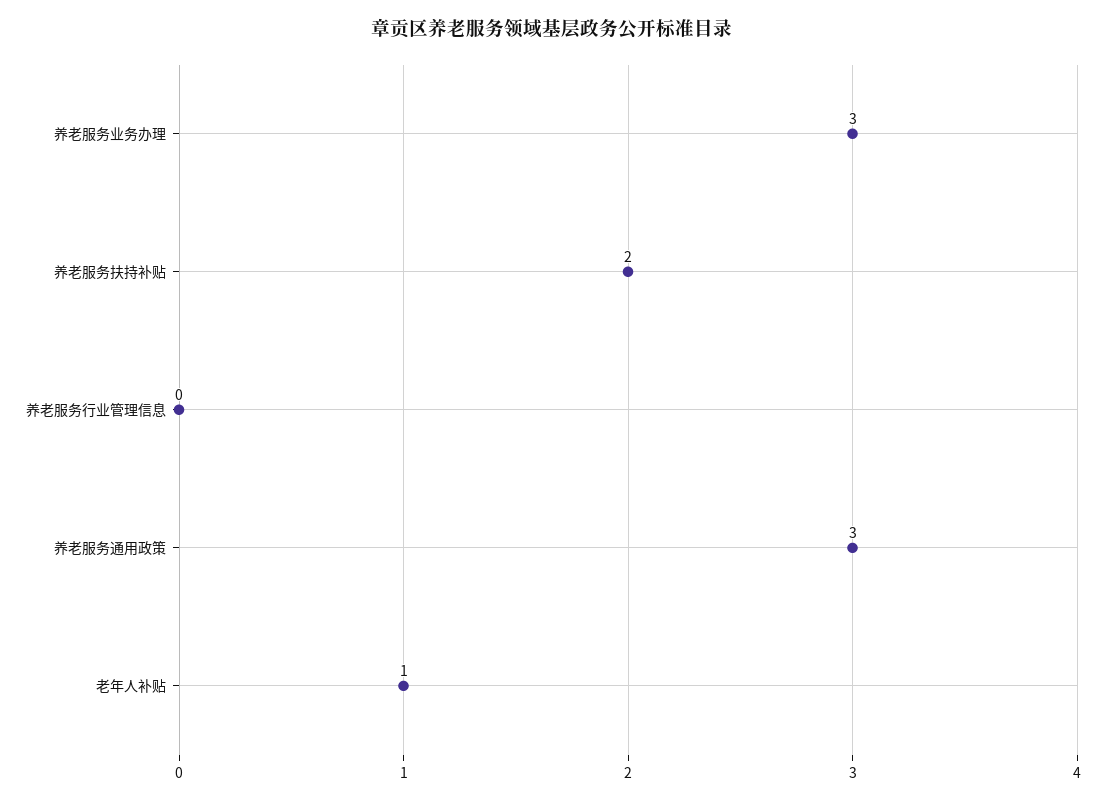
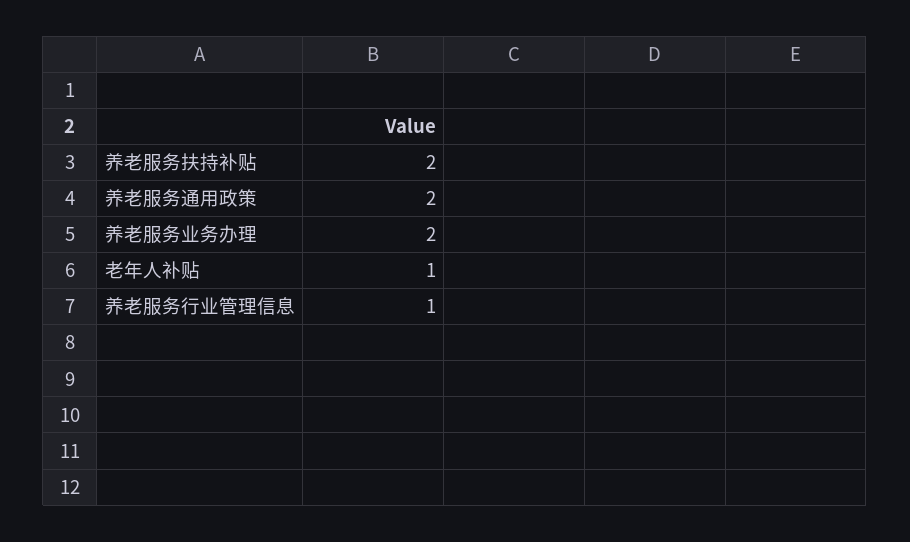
养老服务业务办理: 3 -> 2
养老服务行业管理信息: 0 -> 1
养老服务通用政策: 3 -> 2

